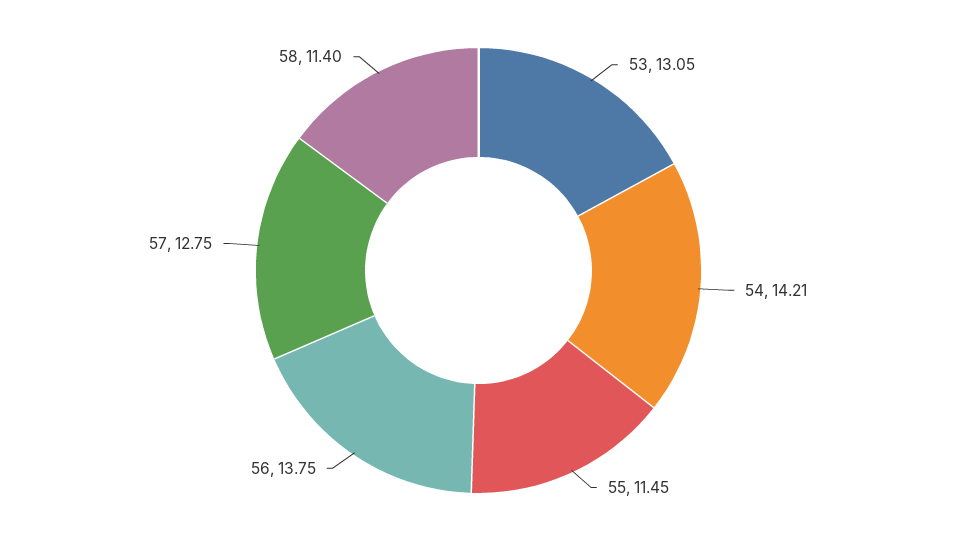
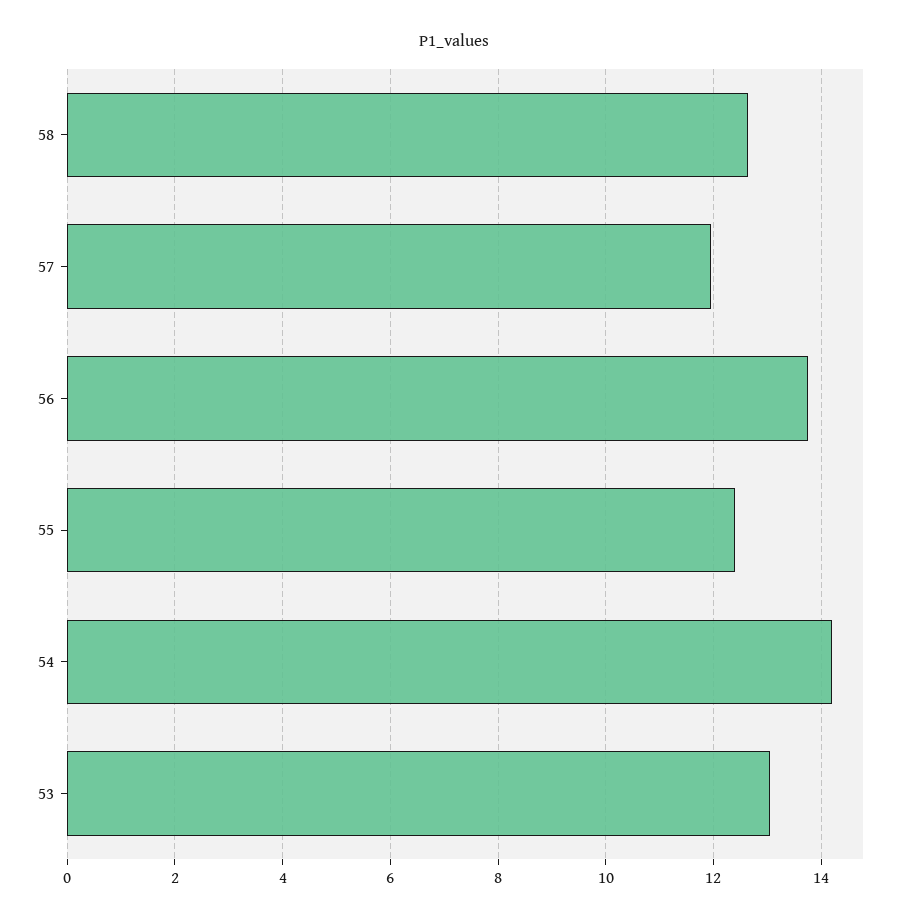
55: 11.45 -> 12.4
57: 12.75 -> 12
58: 11.4 -> 12.6

